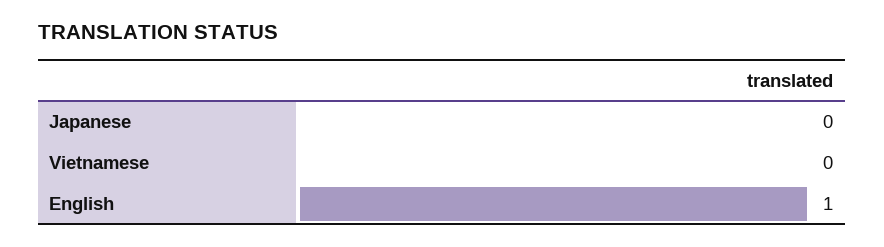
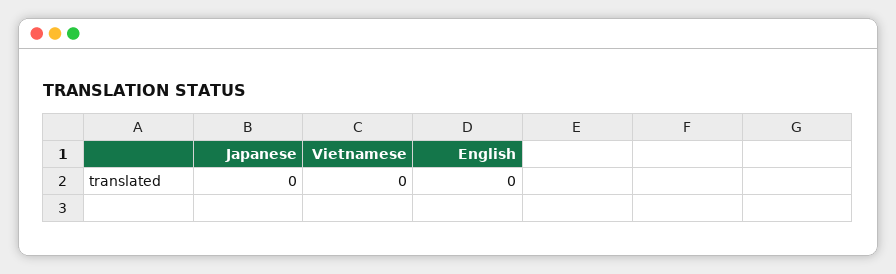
English: 1 -> 0

